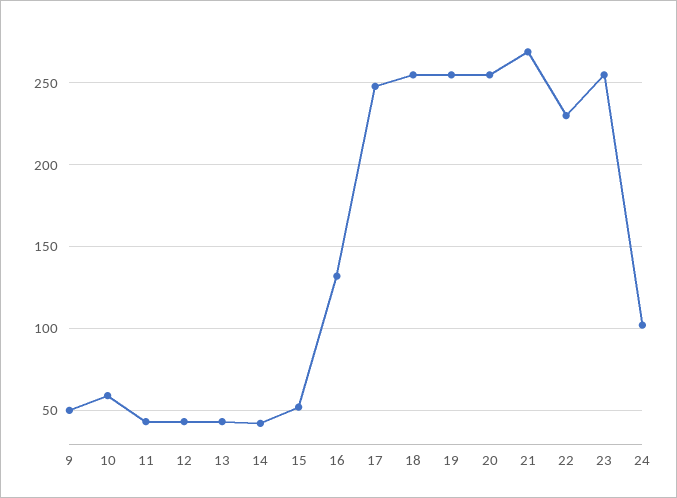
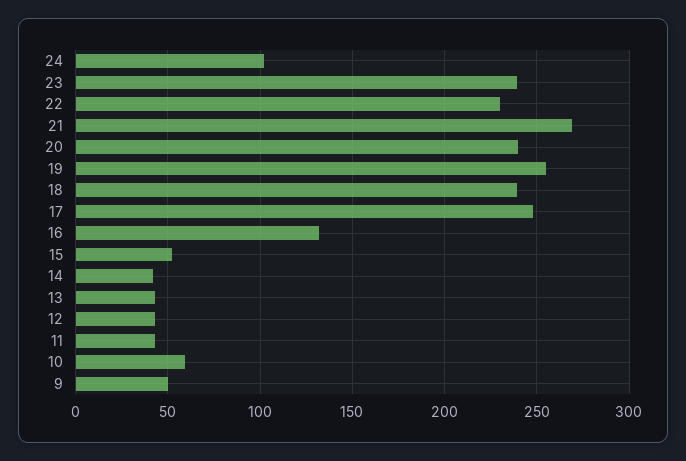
18: 255 -> 240
20: 255 -> 240
23: 255 -> 240

